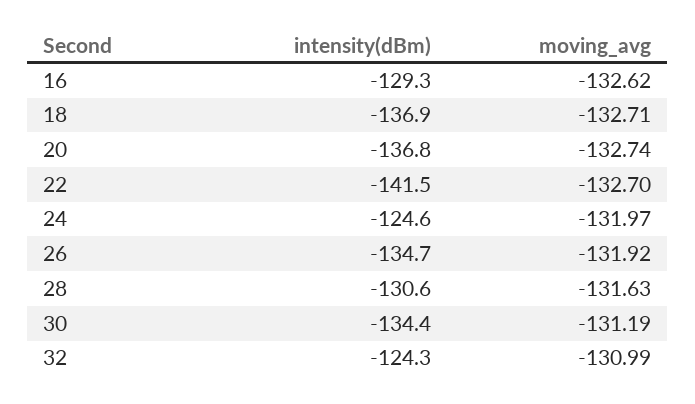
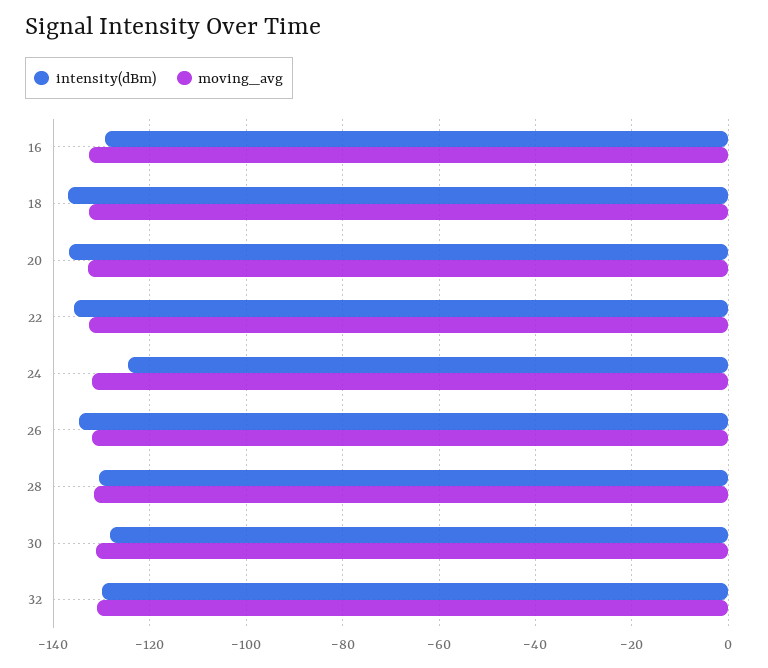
intensity(dBm), 22: -141.5 -> -136
intensity(dBm), 30: -134.4 -> -128
intensity(dBm), 32: -124.3 -> -130

